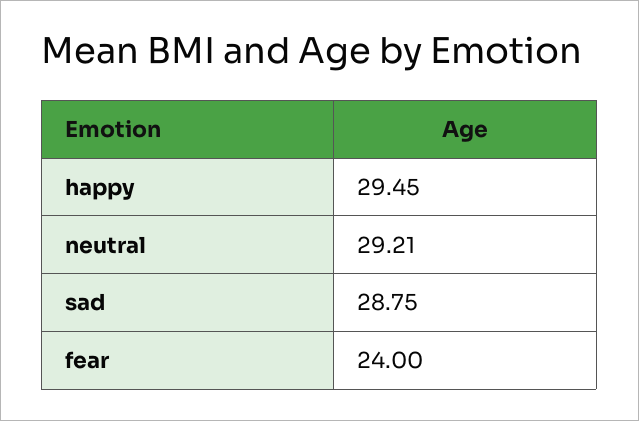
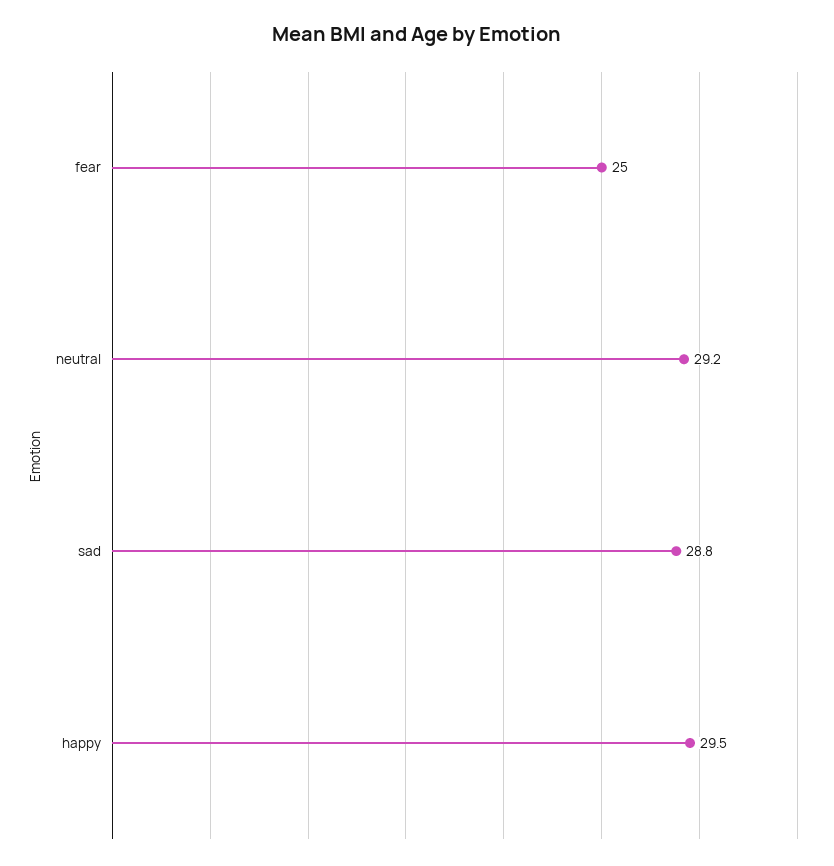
fear: 24 -> 25

